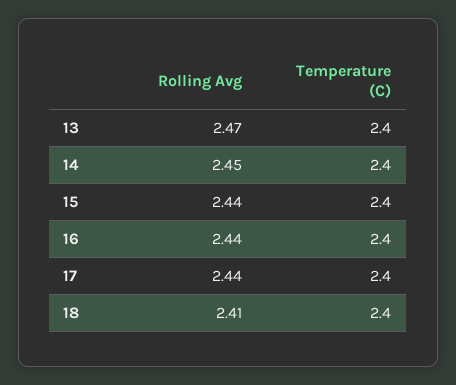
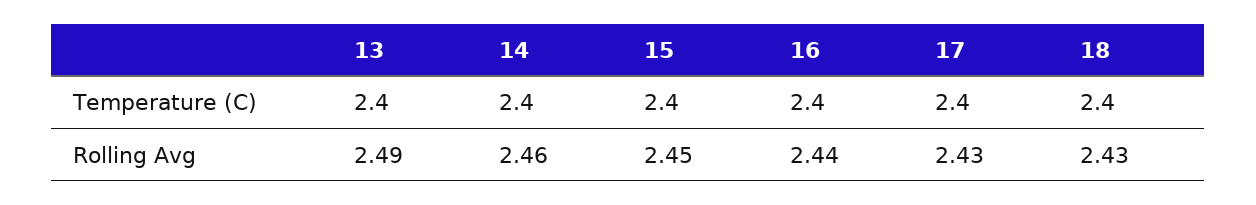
Rolling Avg, 13: 2.47 -> 2.49
Rolling Avg, 14: 2.45 -> 2.46
Rolling Avg, 15: 2.44 -> 2.45
Rolling Avg, 17: 2.44 -> 2.43
Rolling Avg, 18: 2.41 -> 2.43

